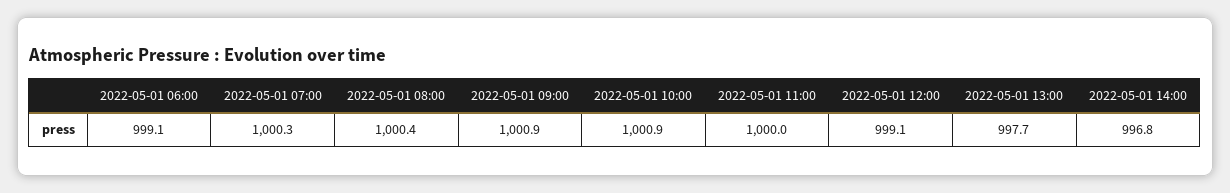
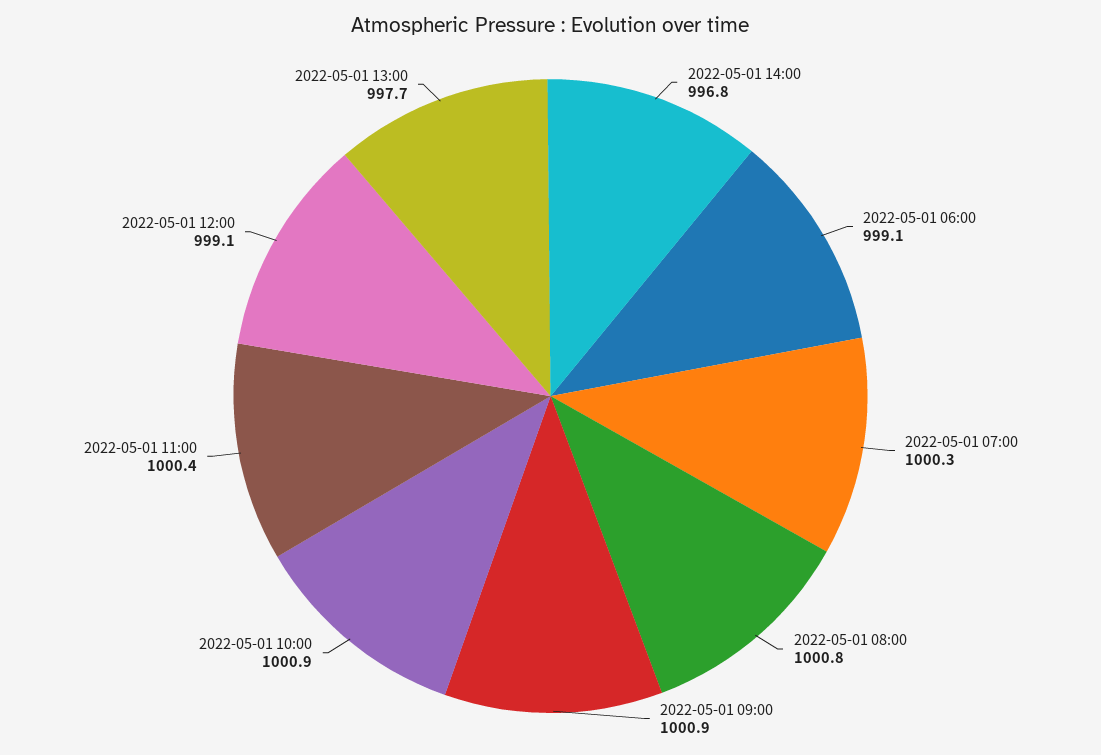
2022-05-01 08:00: 1000.4 -> 1000.8
2022-05-01 11:00: 1000 -> 1000.4

